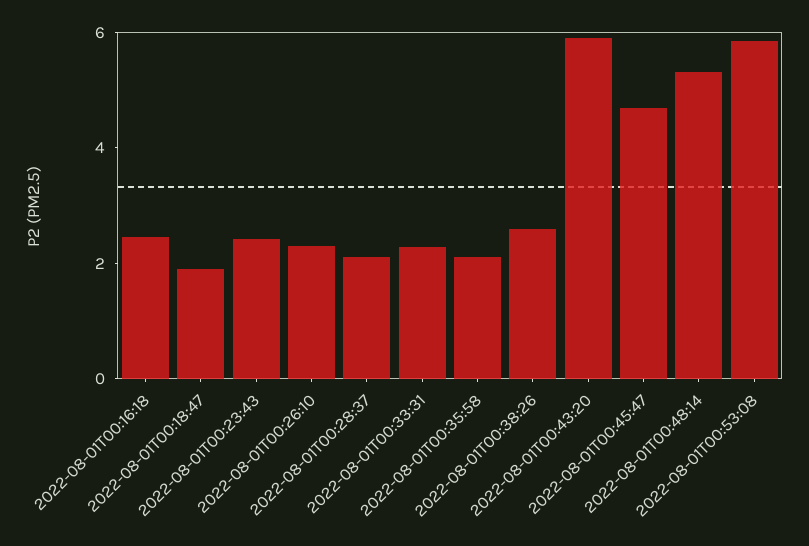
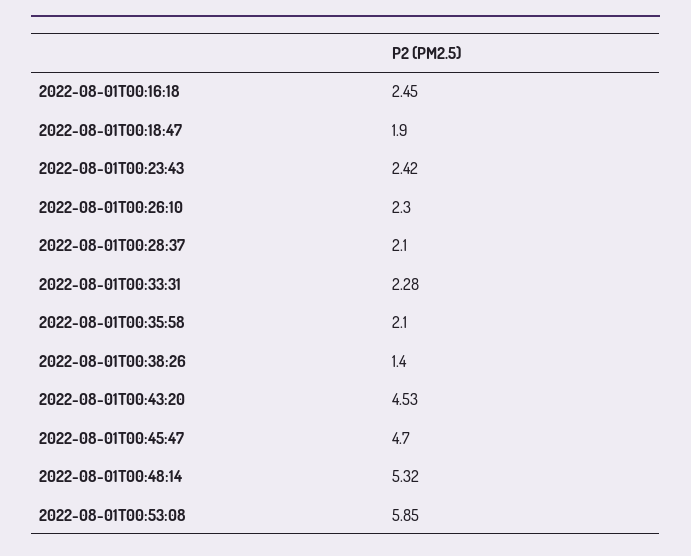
2022-08-01T00:38:26: 2.5 -> 1.4
2022-08-01T00:43:20: 6 -> 4.53

